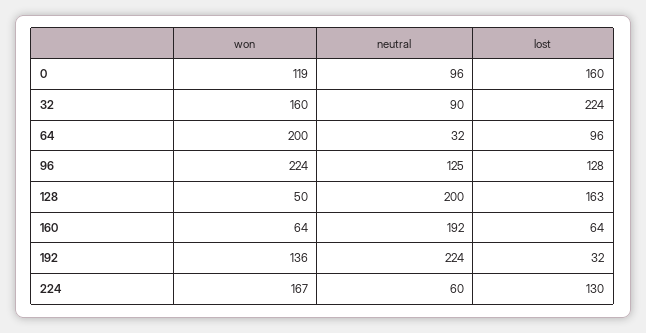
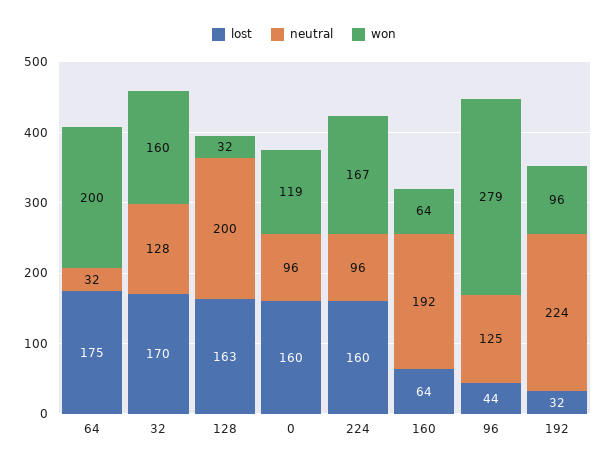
neutral, 32: 90 -> 128
lost, 32: 224 -> 170
lost, 64: 96 -> 175
won, 96: 224 -> 279
lost, 96: 128 -> 44
won, 128: 50 -> 32
won, 192: 136 -> 96
neutral, 224: 60 -> 96
lost, 224: 130 -> 160

